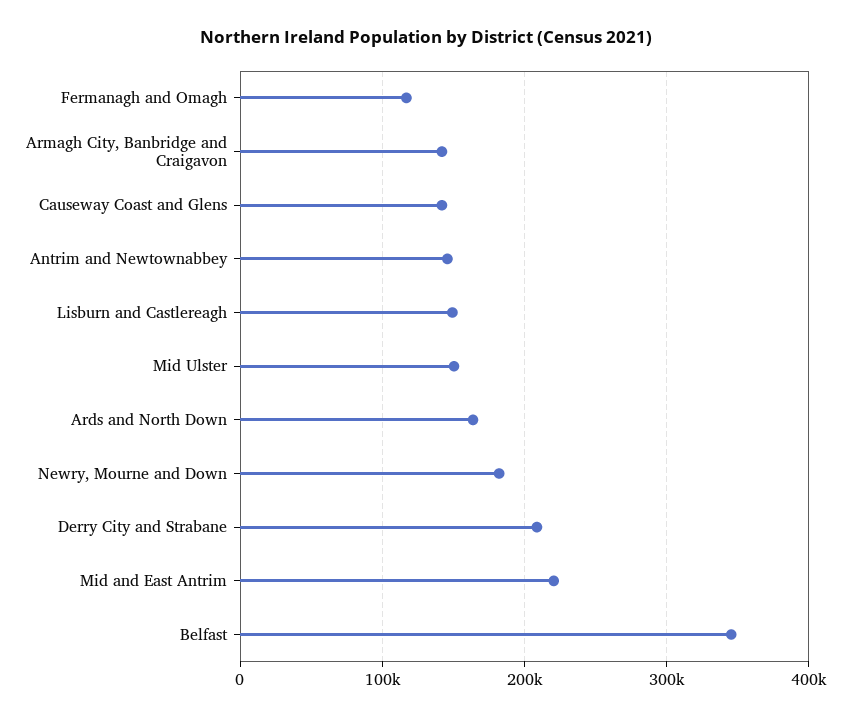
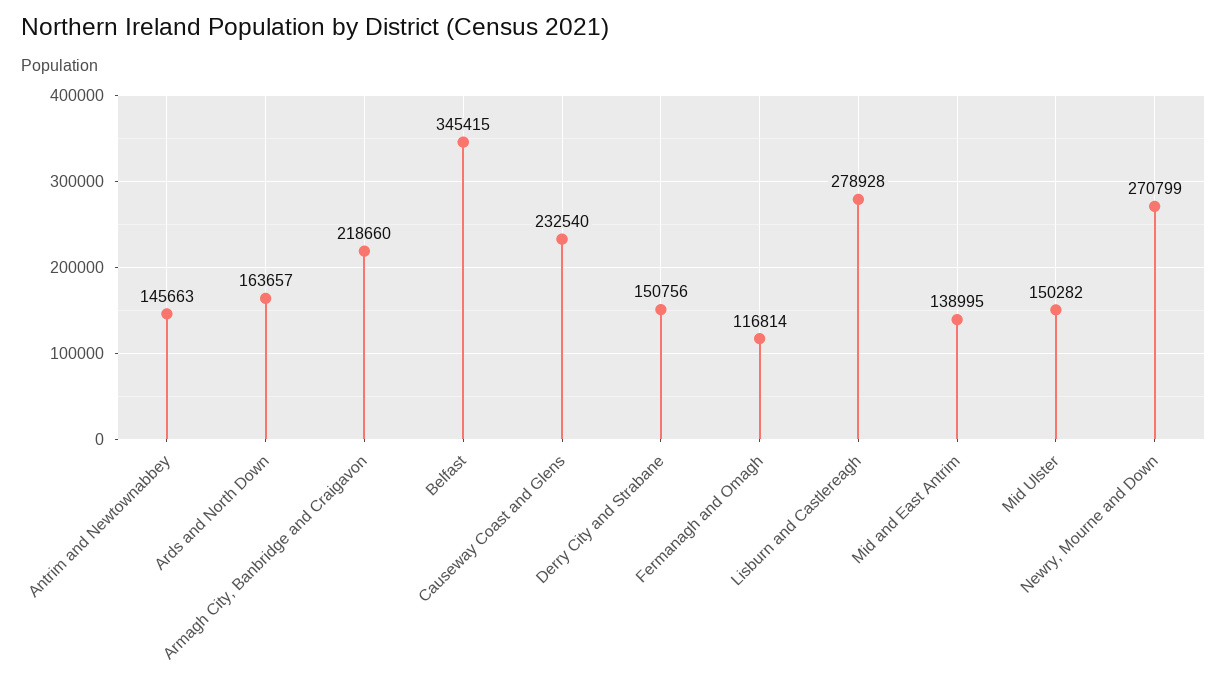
Armagh City, Banbridge and Craigavon: 140000 -> 218660
Causeway Coast and Glens: 140000 -> 232540
Lisburn and Castlereagh: 150000 -> 278928
Newry, Mourne and Down: 180000 -> 270799
Derry City and Strabane: 210000 -> 150756
Mid and East Antrim: 220000 -> 138995

